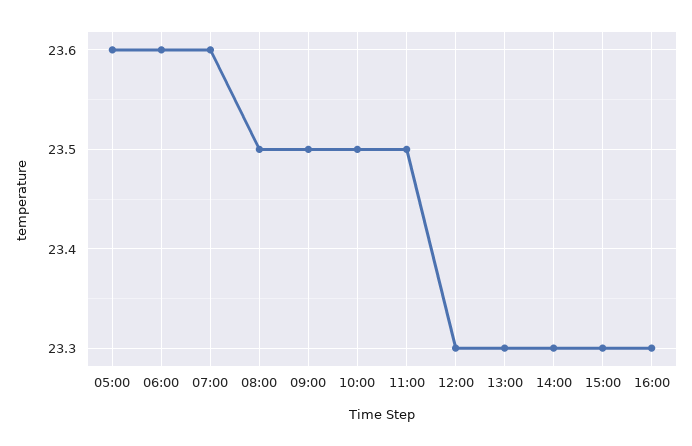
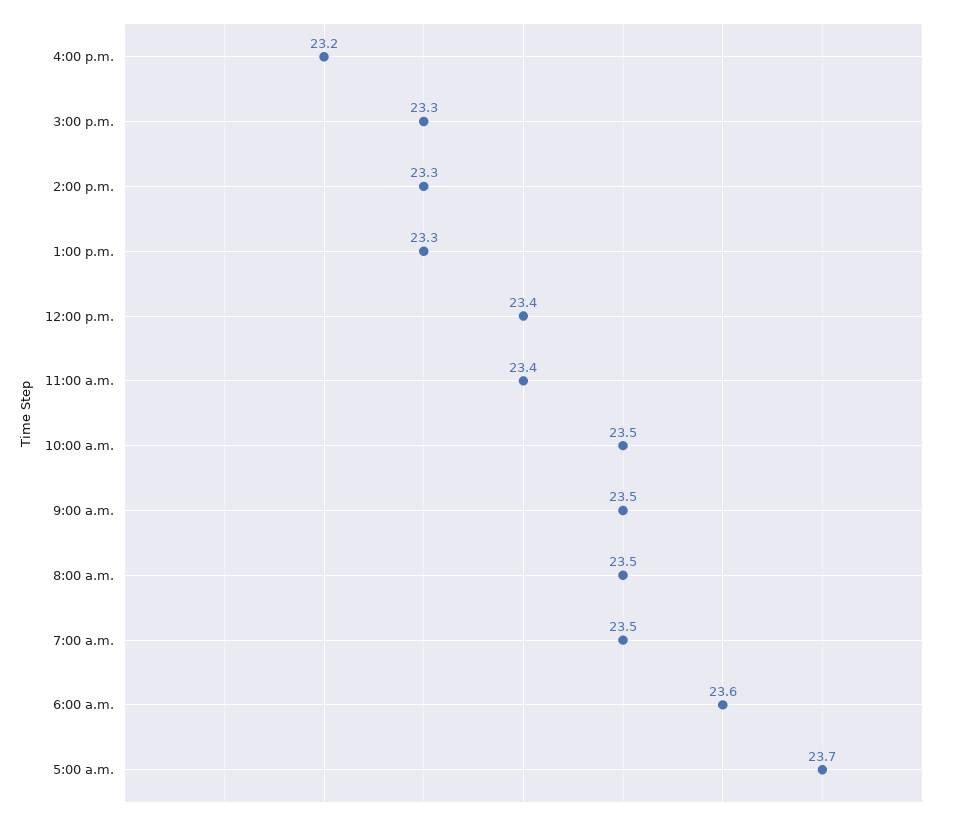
05:00: 23.6 -> 23.7
07:00: 23.6 -> 23.5
11:00: 23.5 -> 23.4
12:00: 23.3 -> 23.4
16:00: 23.3 -> 23.2

